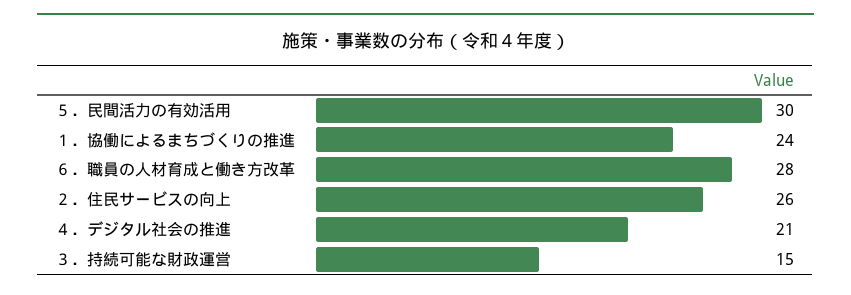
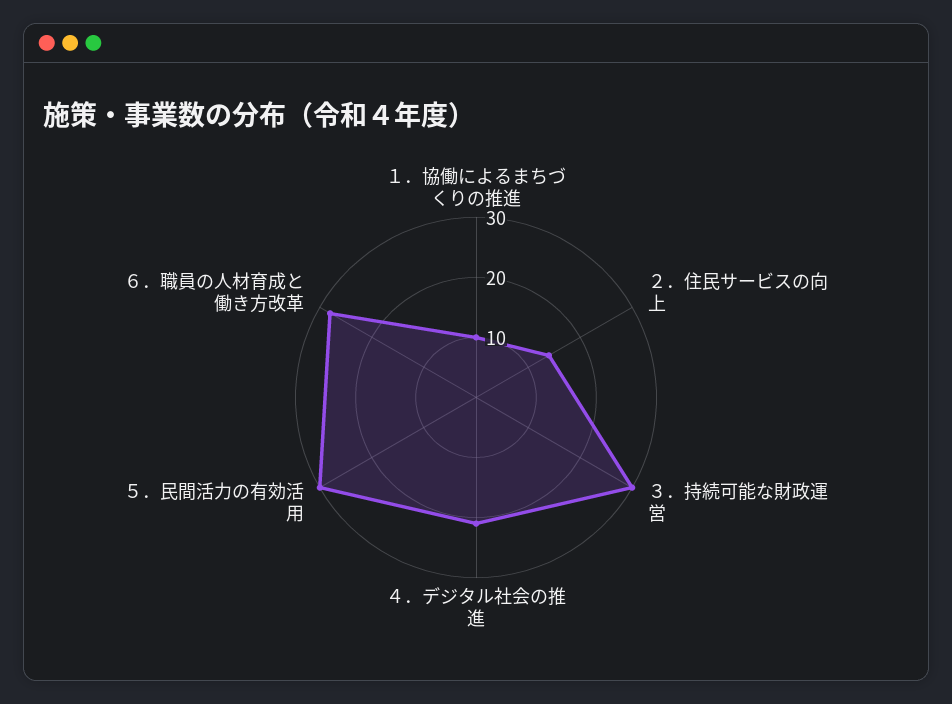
１．協働によるまちづくりの推進: 24 -> 10
２．住民サービスの向上: 26 -> 15
３．持続可能な財政運営: 15 -> 30

